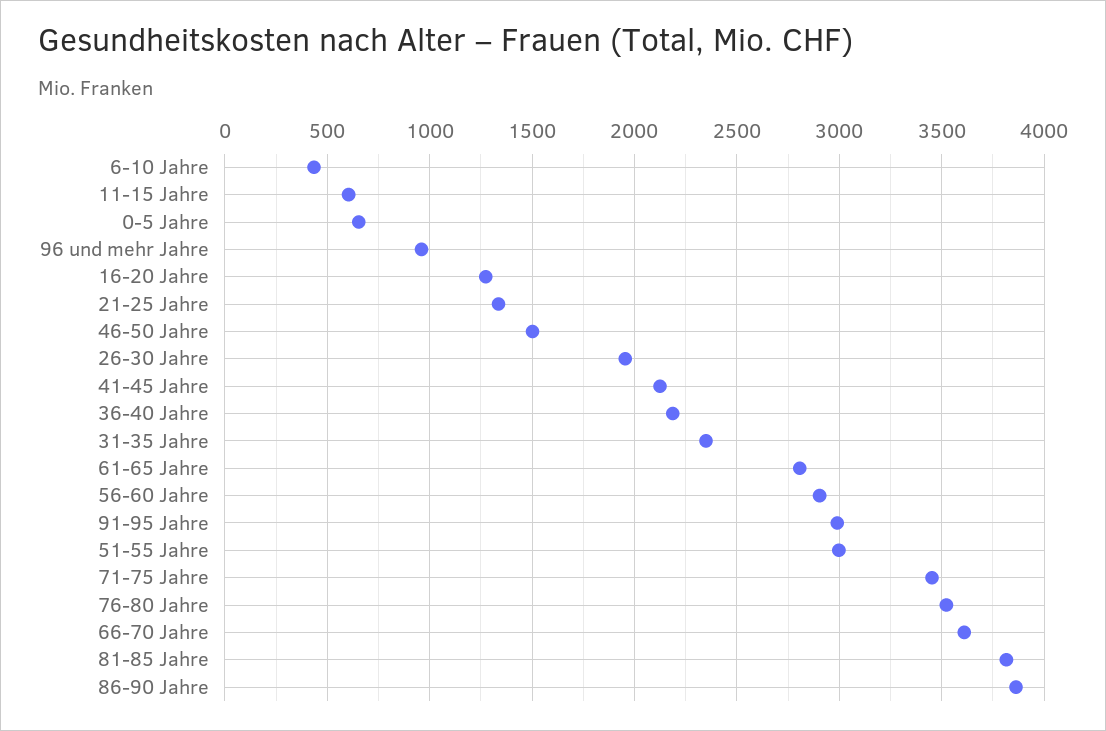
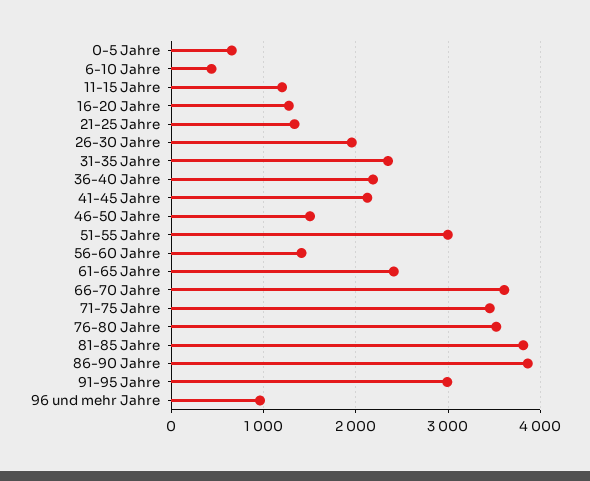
11-15 Jahre: 600 -> 1200
61-65 Jahre: 2800 -> 2400
56-60 Jahre: 2900 -> 1400

